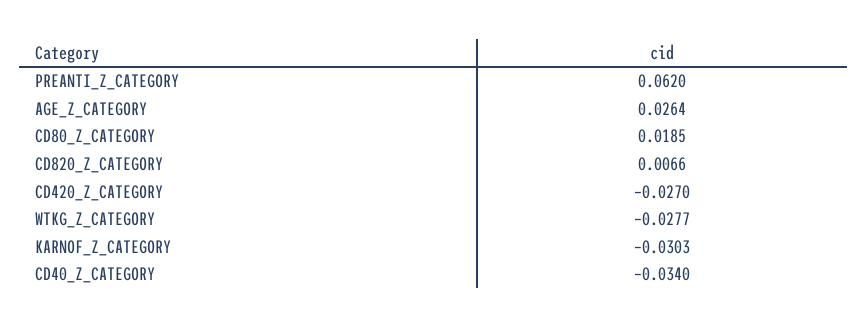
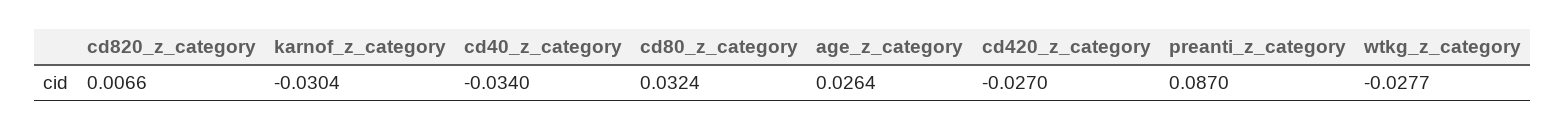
PREANTI_Z_CATEGORY: 0.062 -> 0.087
CD80_Z_CATEGORY: 0.0185 -> 0.0324
KARNOF_Z_CATEGORY: -0.0303 -> -0.0304

